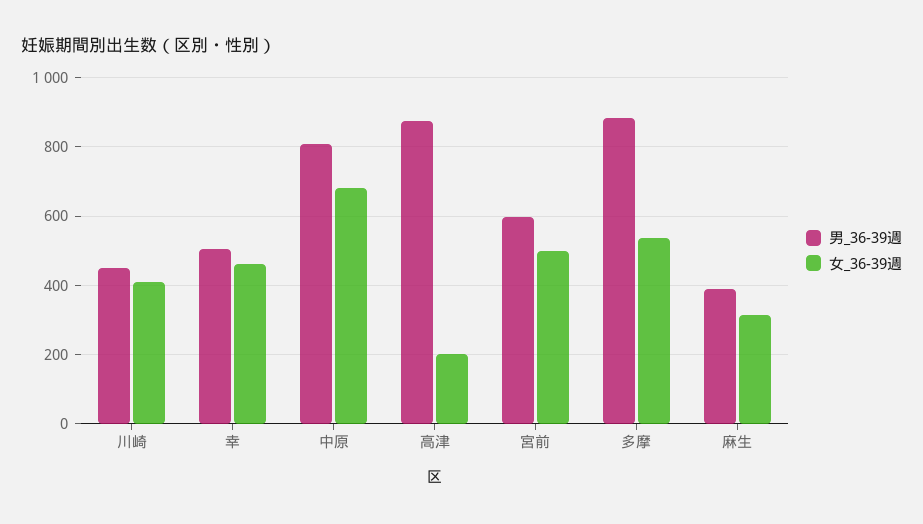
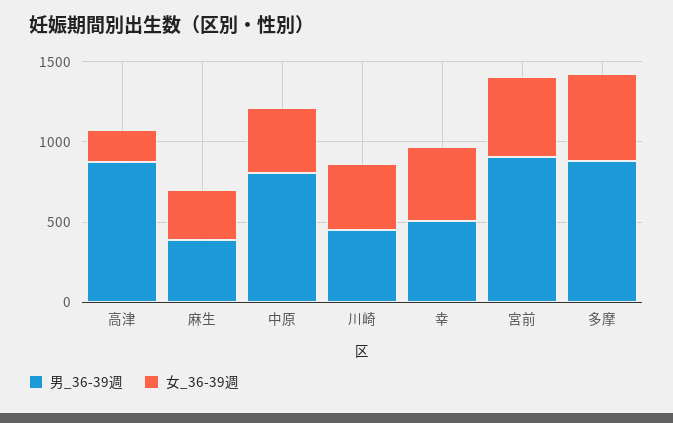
女_36-39週, 中原: 680 -> 400
男_36-39週, 宮前: 600 -> 900

